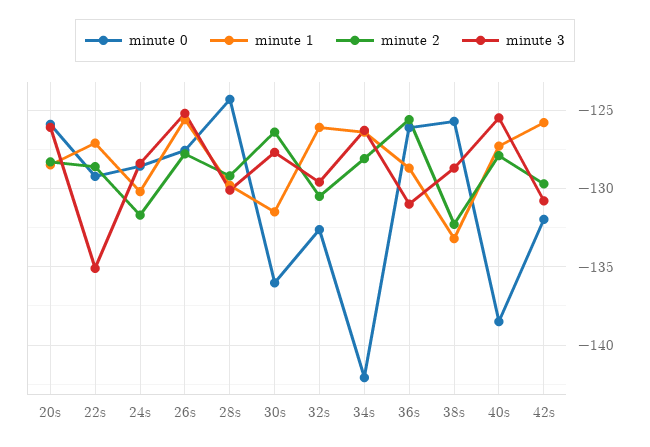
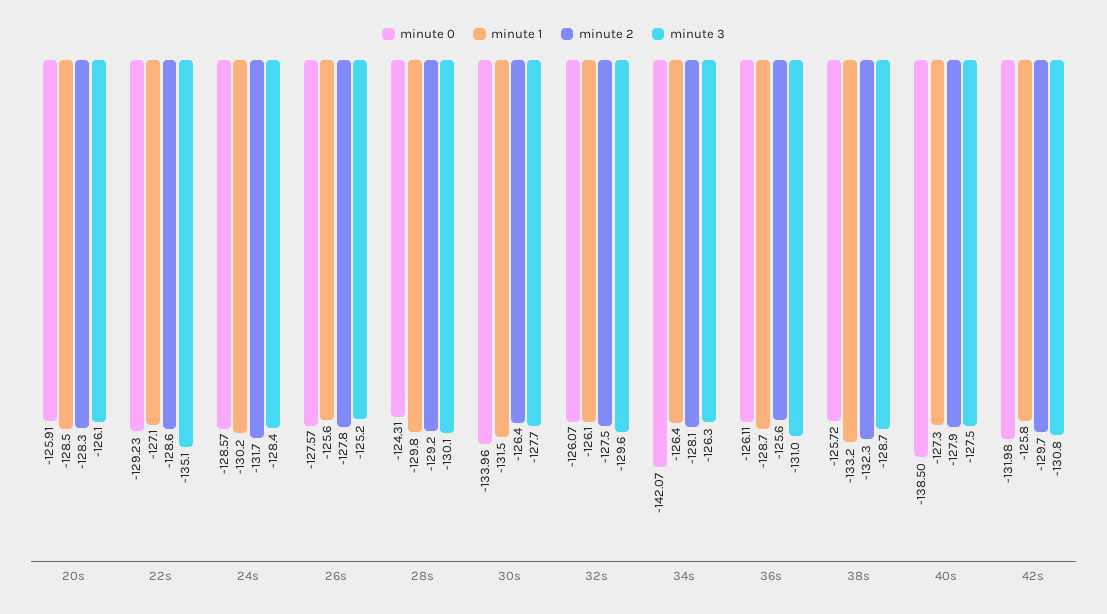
minute 0, 30s: -136 -> -133.96
minute 0, 32s: -132.5 -> -126.07
minute 2, 32s: -130.5 -> -127.5
minute 3, 40s: -125.5 -> -127.5

